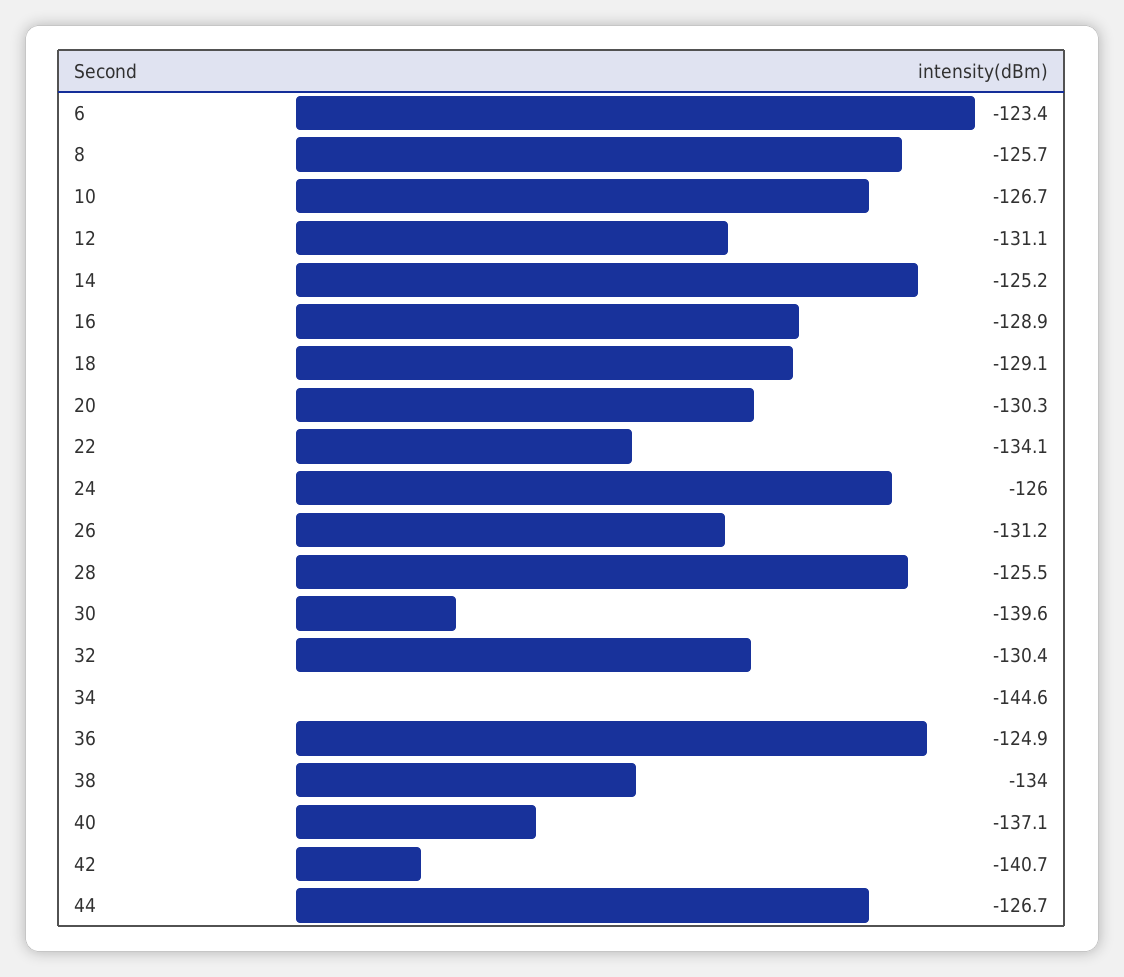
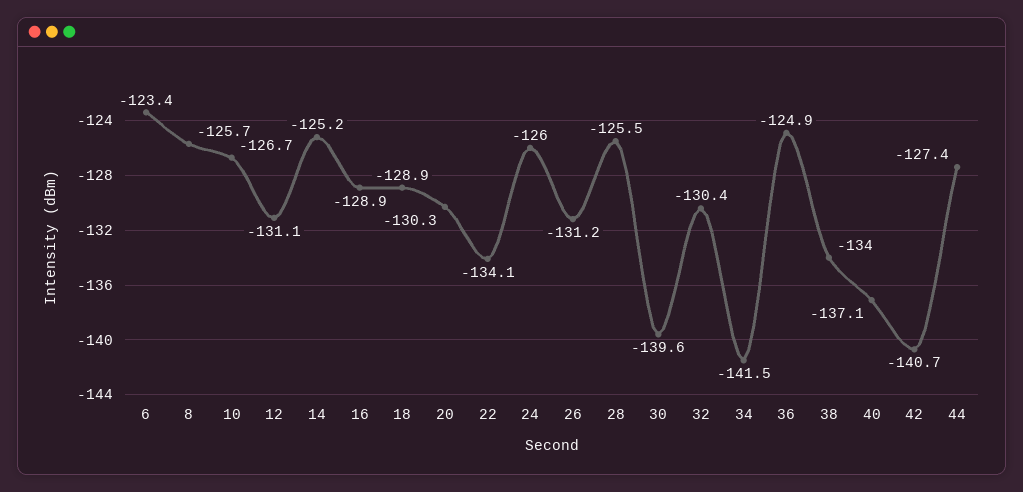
18: -129.1 -> -128.9
34: -144.6 -> -141.5
44: -126.7 -> -127.4

